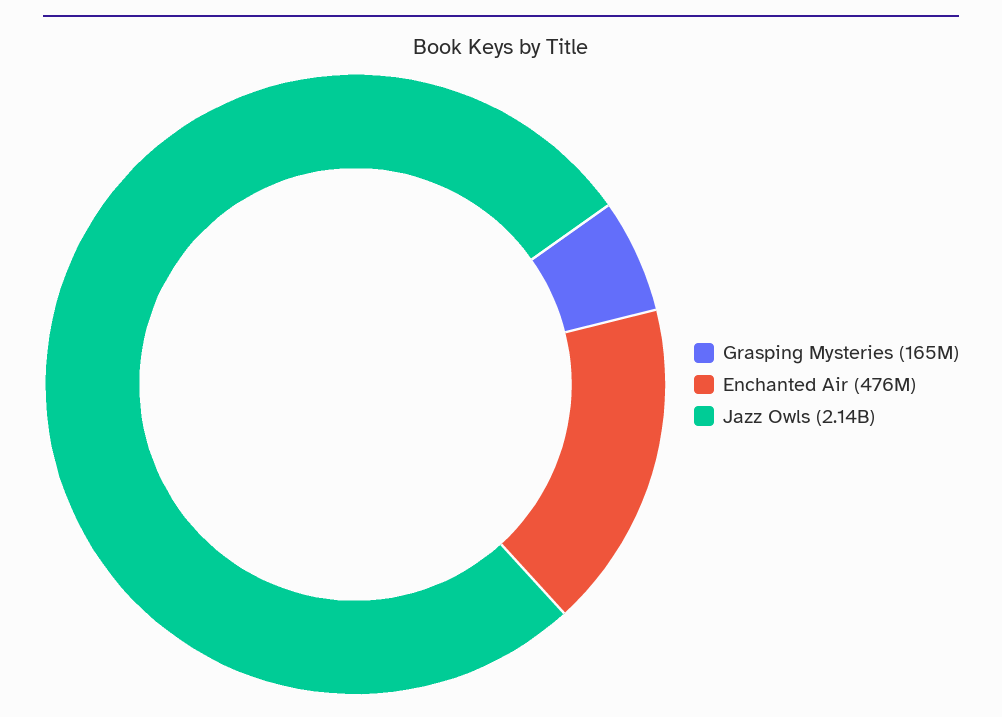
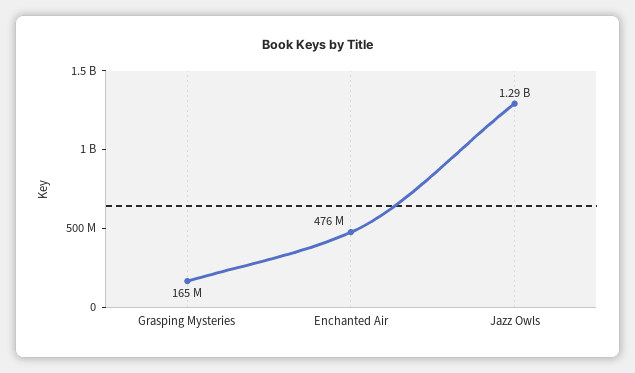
Jazz Owls: 2140000000 -> 1290000000

